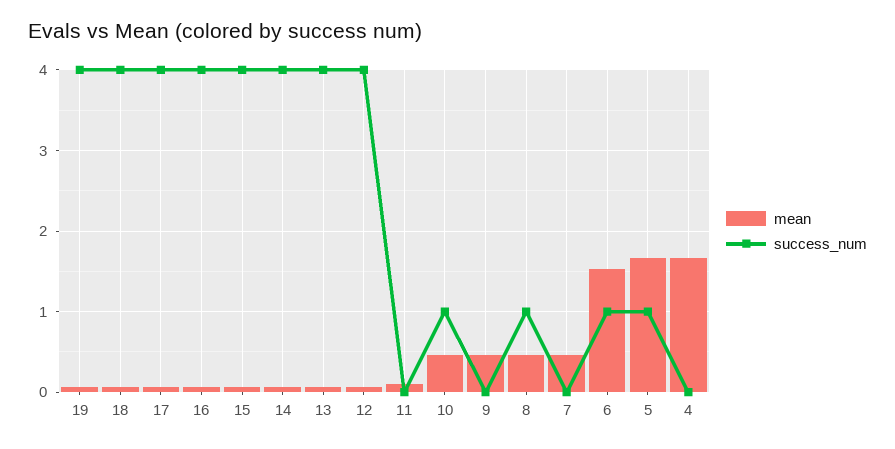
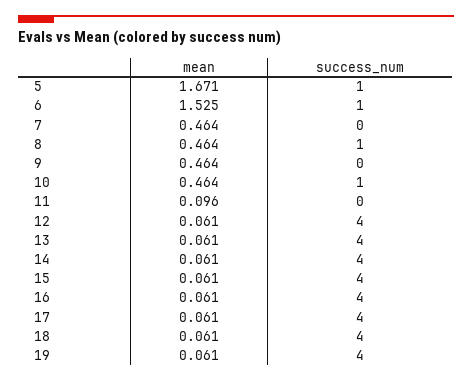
mean, 4: 1.7 -> none
success_num, 4: 0 -> none

